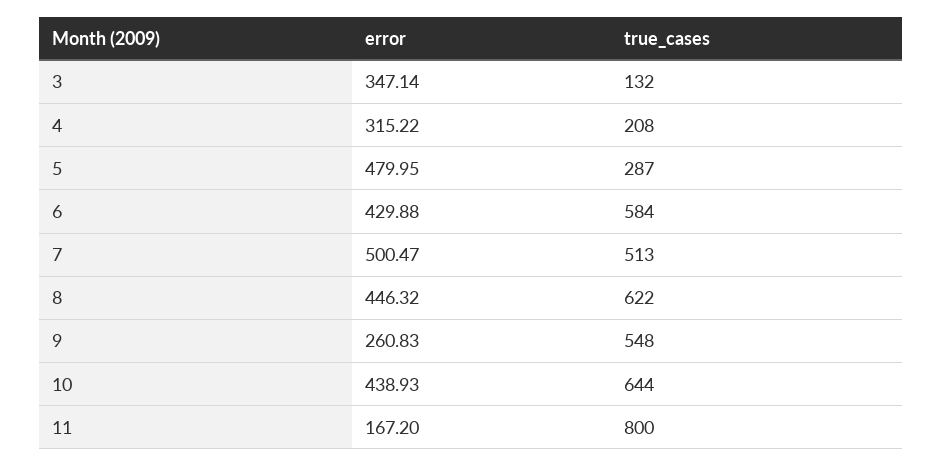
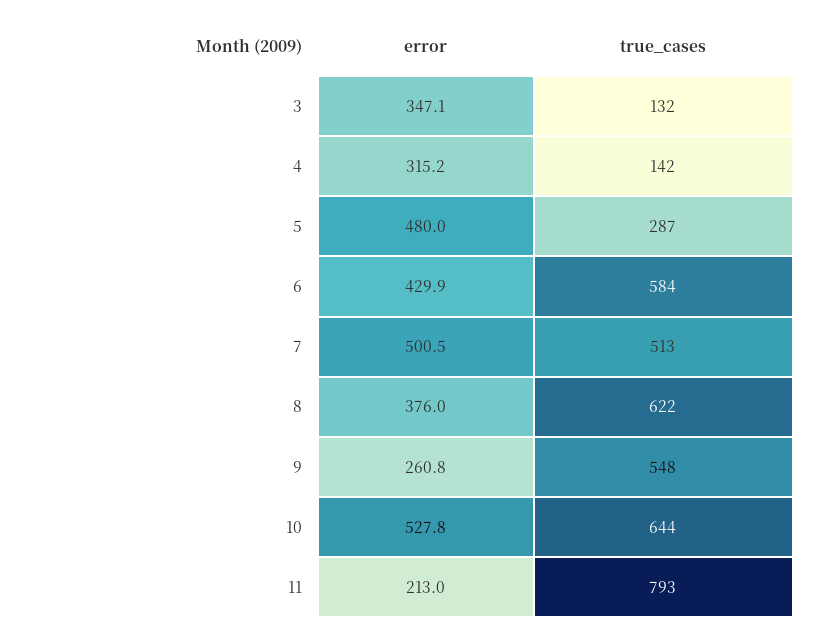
true_cases, 4: 208 -> 142
error, 8: 446.32 -> 376
error, 10: 438.93 -> 527.8
error, 11: 167.2 -> 213
true_cases, 11: 800 -> 793

